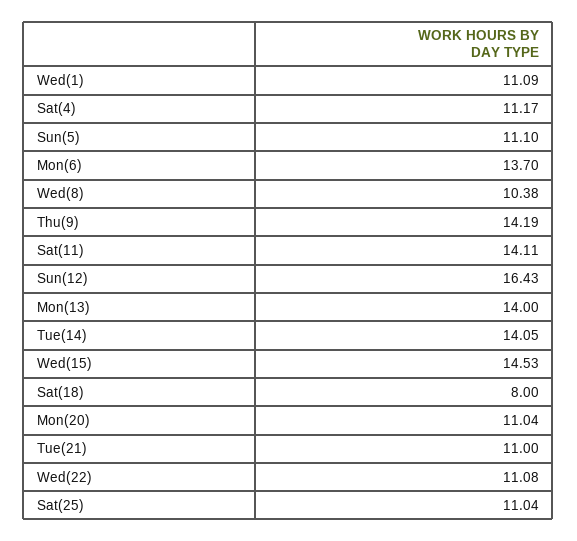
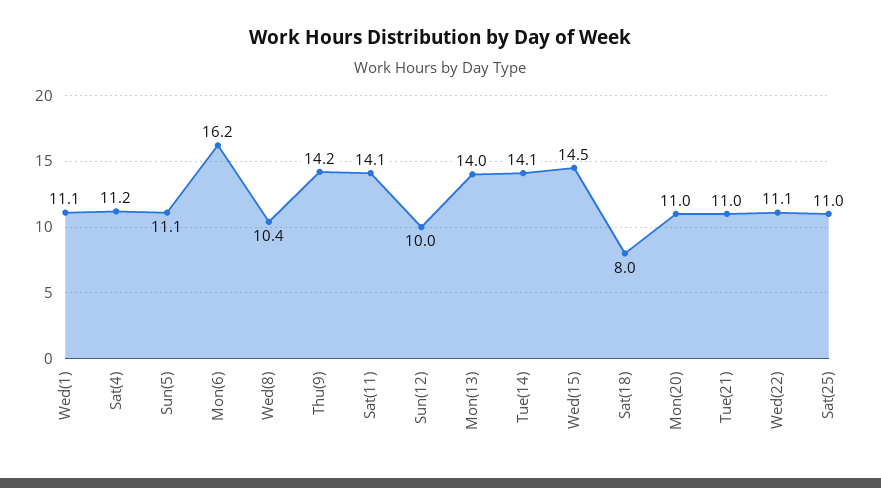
Mon(6): 13.7 -> 16.2
Sun(12): 16.43 -> 10

